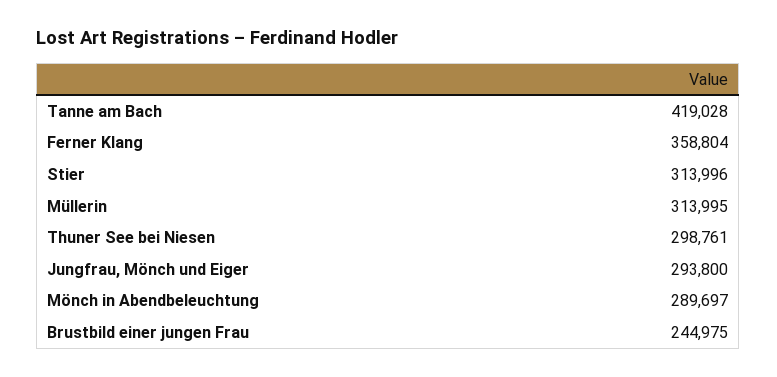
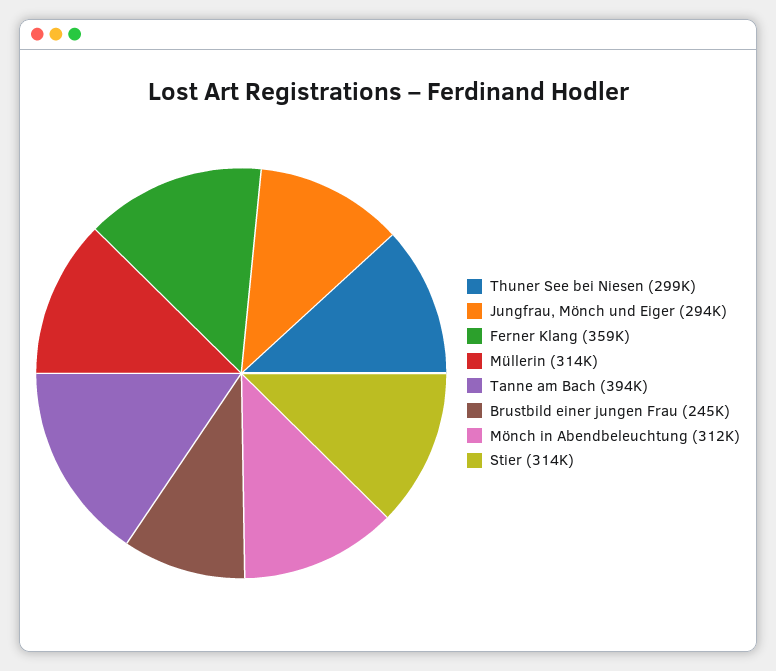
Tanne am Bach: 419028 -> 394000
Mönch in Abendbeleuchtung: 289697 -> 312000

